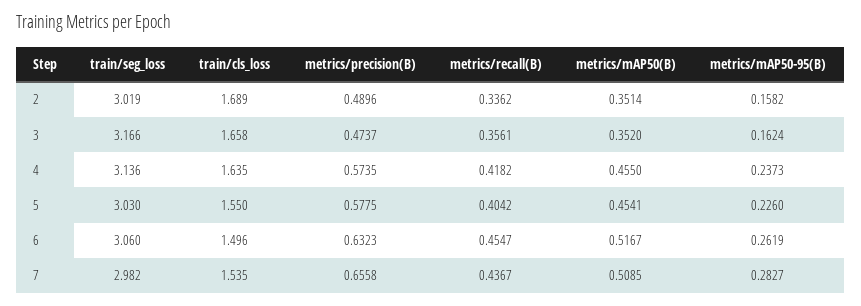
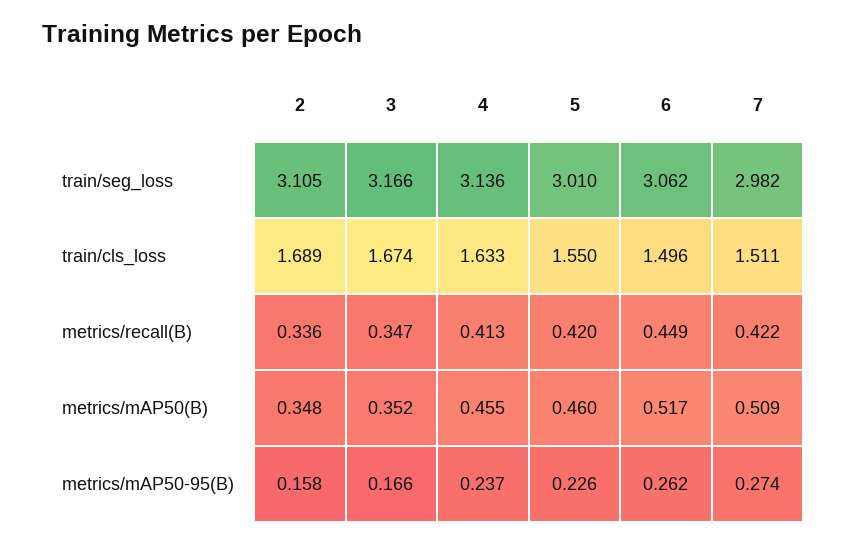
train/seg_loss, 2: 3.019 -> 3.105
metrics/precision(B), 2: 0.4896 -> none
metrics/mAP50(B), 2: 0.3514 -> 0.348
train/cls_loss, 3: 1.658 -> 1.674
metrics/precision(B), 3: 0.4737 -> none
metrics/recall(B), 3: 0.3561 -> 0.347
metrics/mAP50-95(B), 3: 0.1624 -> 0.166
train/cls_loss, 4: 1.635 -> 1.633
metrics/precision(B), 4: 0.5735 -> none
metrics/recall(B), 4: 0.4182 -> 0.413
train/seg_loss, 5: 3.03 -> 3.01
metrics/precision(B), 5: 0.5775 -> none
metrics/recall(B), 5: 0.4042 -> 0.42
metrics/mAP50(B), 5: 0.4541 -> 0.46
train/seg_loss, 6: 3.06 -> 3.062
metrics/precision(B), 6: 0.6323 -> none
metrics/recall(B), 6: 0.4547 -> 0.449
train/cls_loss, 7: 1.535 -> 1.511
metrics/precision(B), 7: 0.6558 -> none
metrics/recall(B), 7: 0.4367 -> 0.422
metrics/mAP50-95(B), 7: 0.2827 -> 0.274

